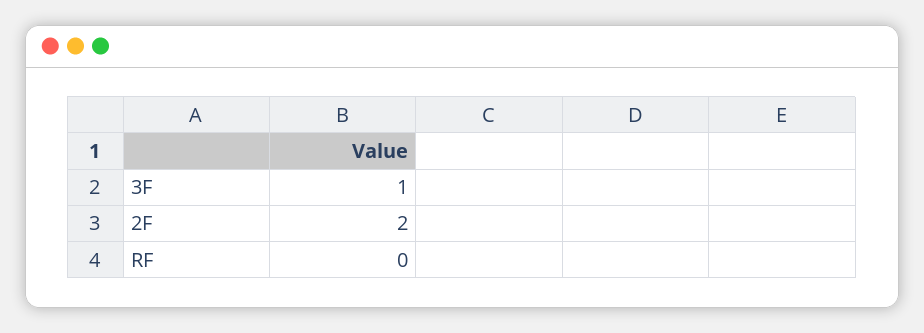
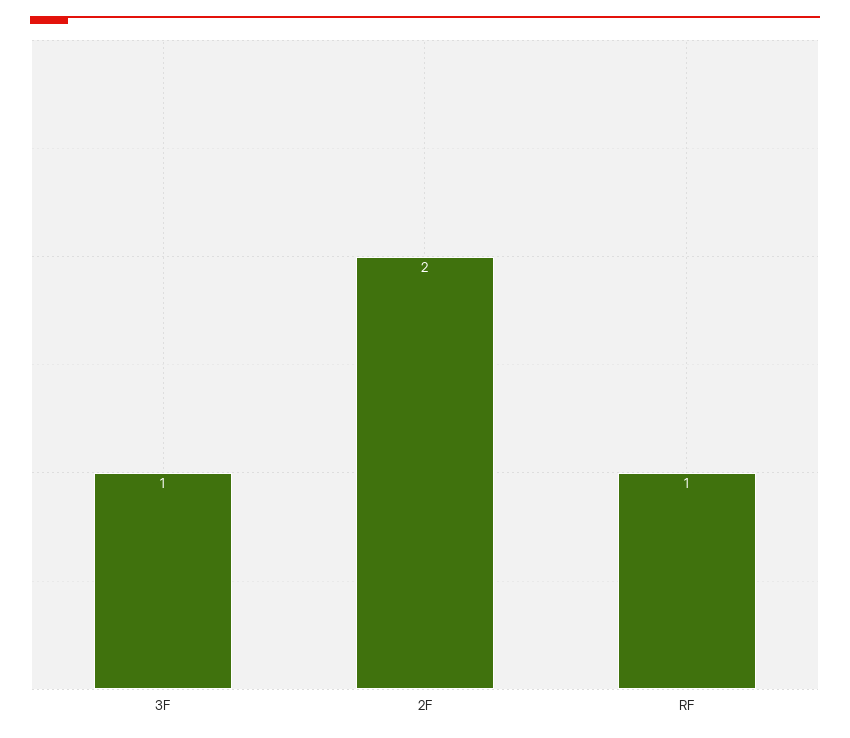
RF: 0 -> 1

